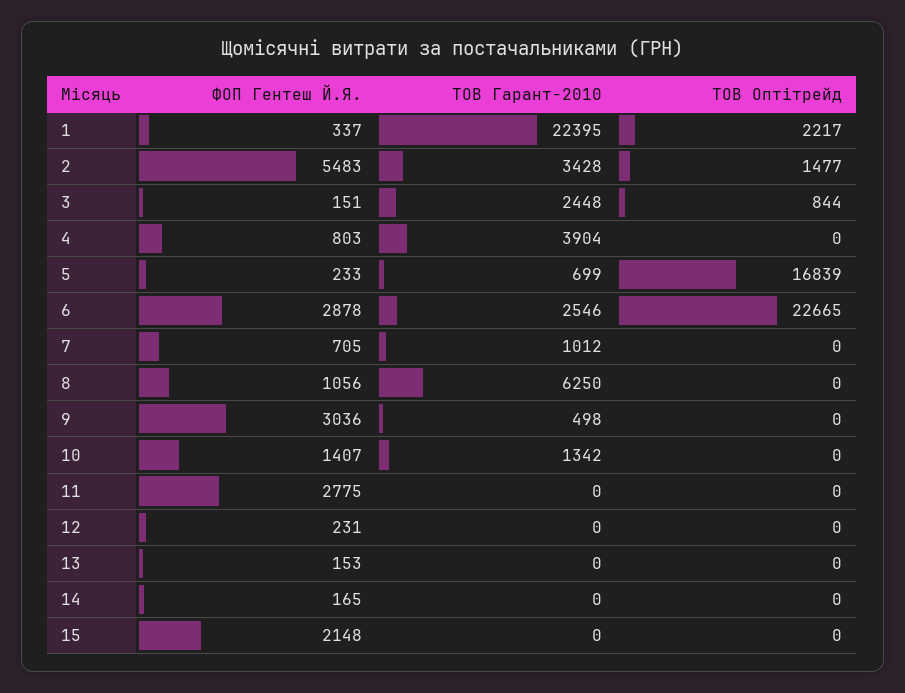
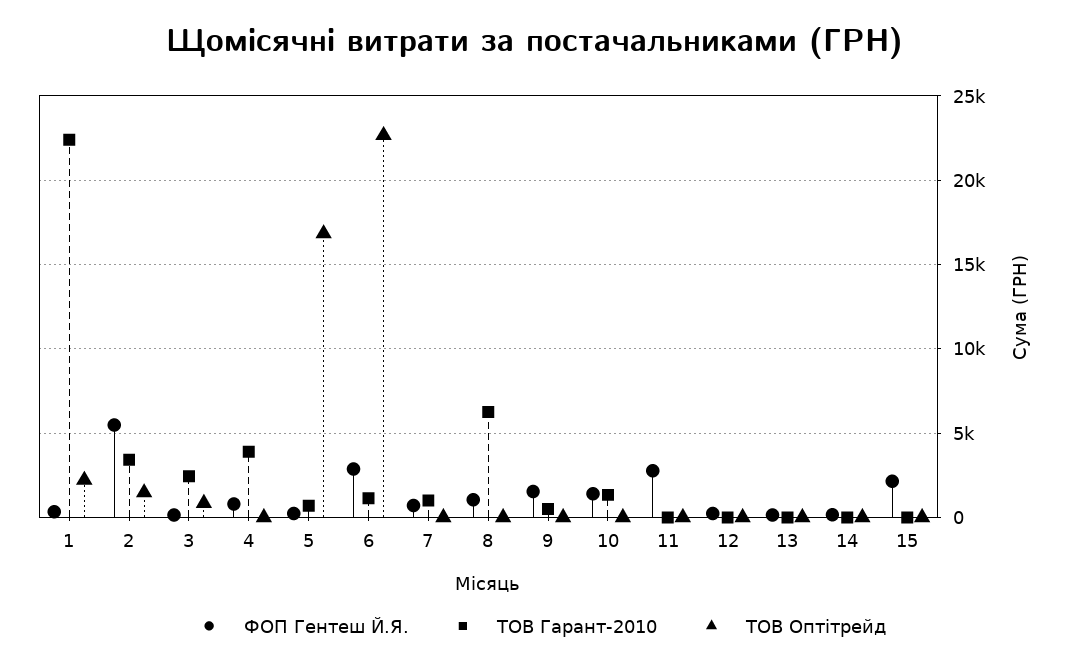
ТОВ Гарант-2010, 6: 2546 -> 1000
ФОП Гентеш Й.Я., 9: 3036 -> 1500

